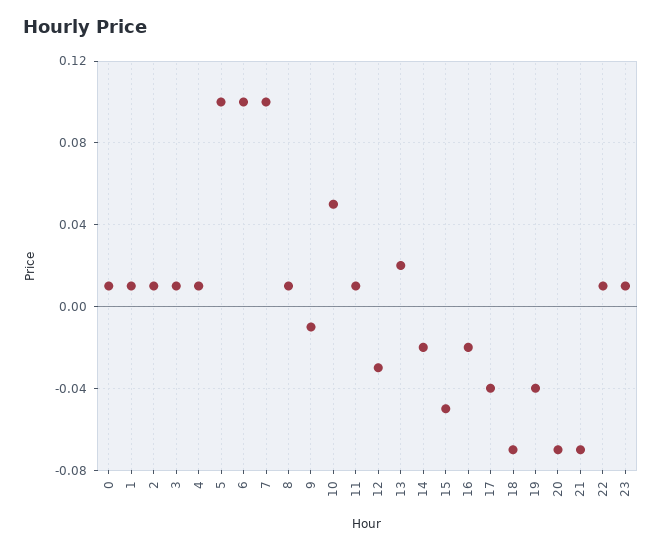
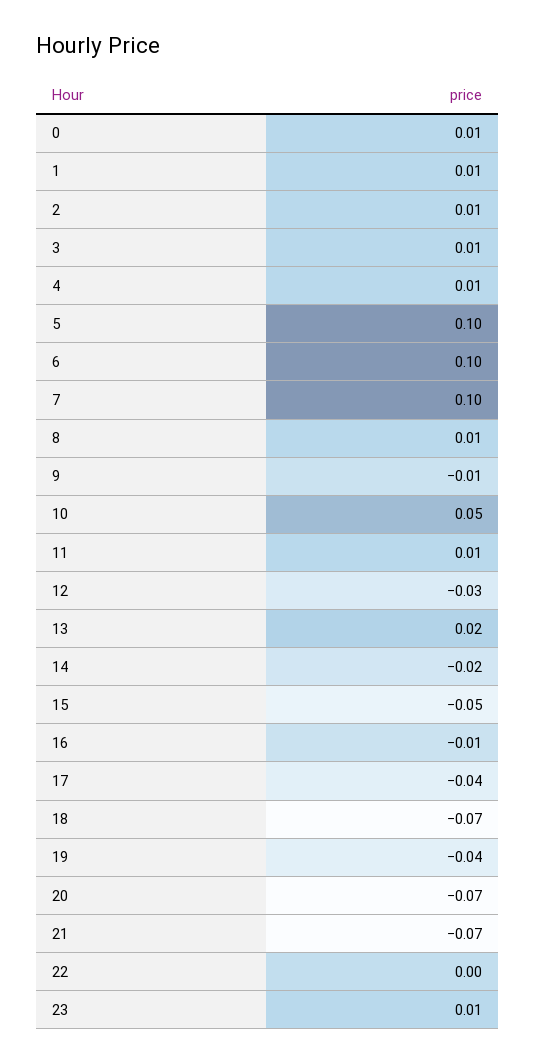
16: -0.02 -> -0.01
22: 0.01 -> 0

